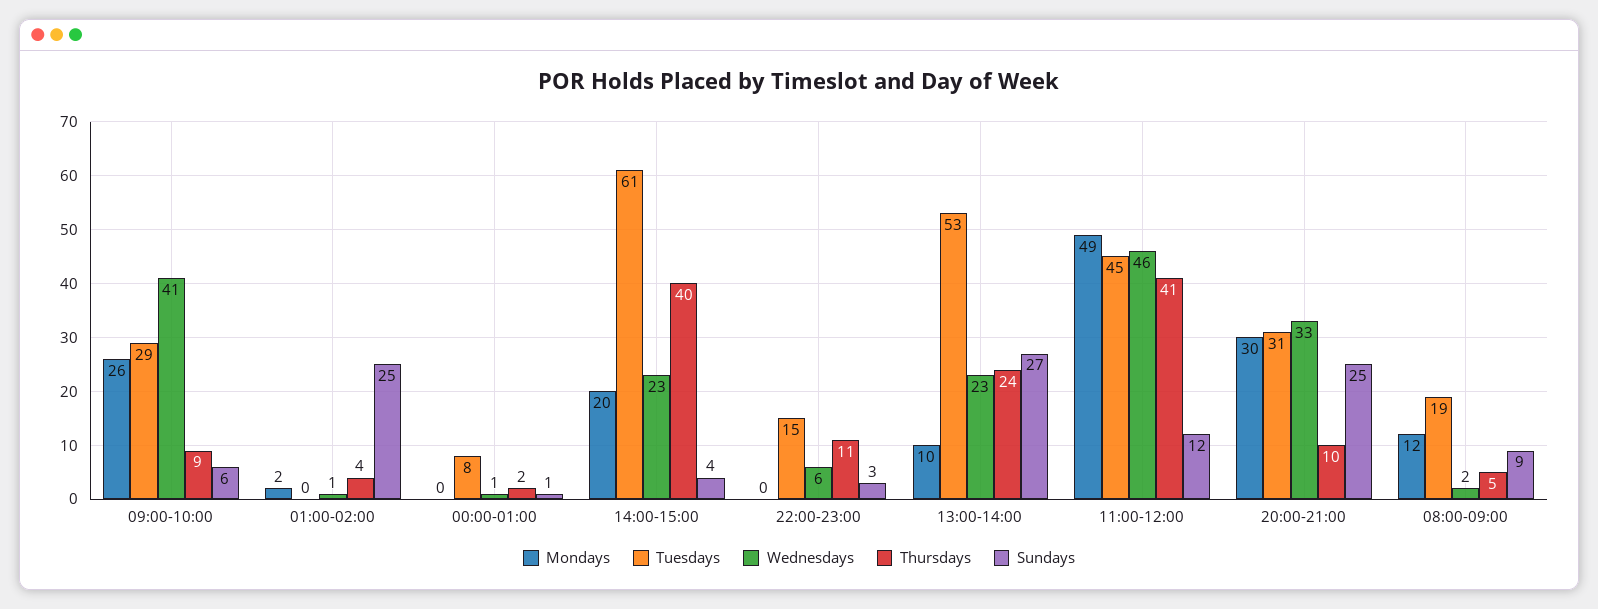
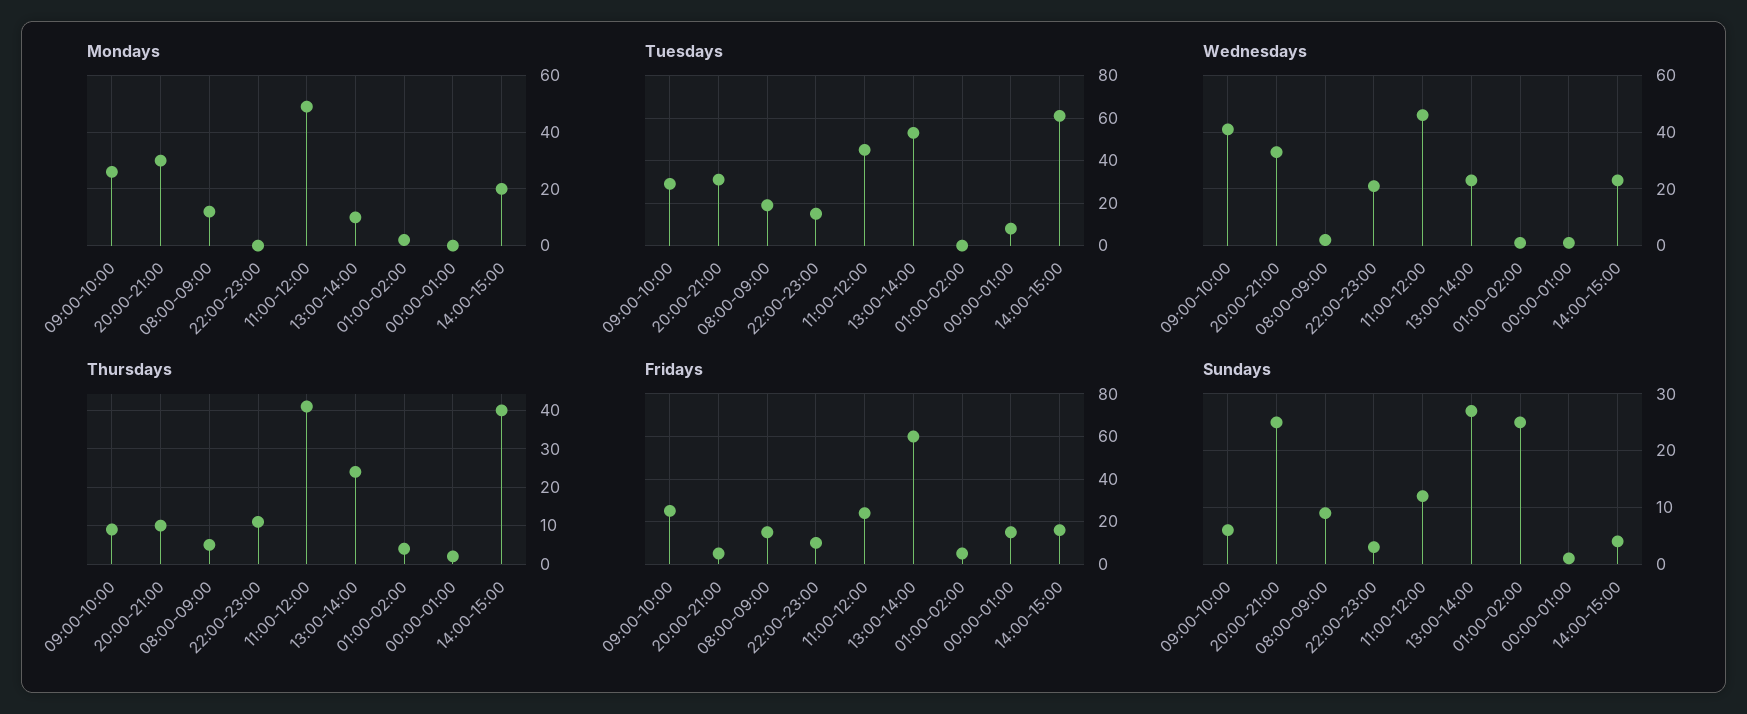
Wednesdays, 22:00-23:00: 6 -> 20
Fridays, 09:00-10:00: none -> 25
Fridays, 20:00-21:00: none -> 5
Fridays, 08:00-09:00: none -> 15
Fridays, 22:00-23:00: none -> 10
Fridays, 11:00-12:00: none -> 25
Fridays, 13:00-14:00: none -> 60
Fridays, 01:00-02:00: none -> 5
Fridays, 00:00-01:00: none -> 15
Fridays, 14:00-15:00: none -> 15

